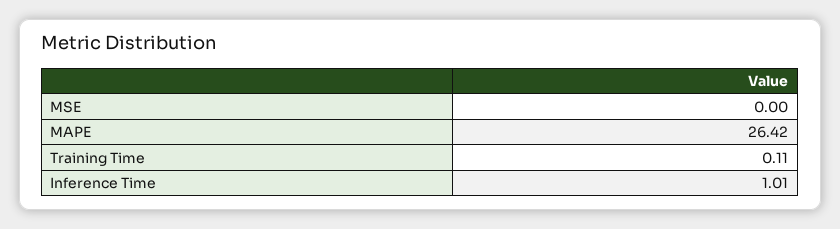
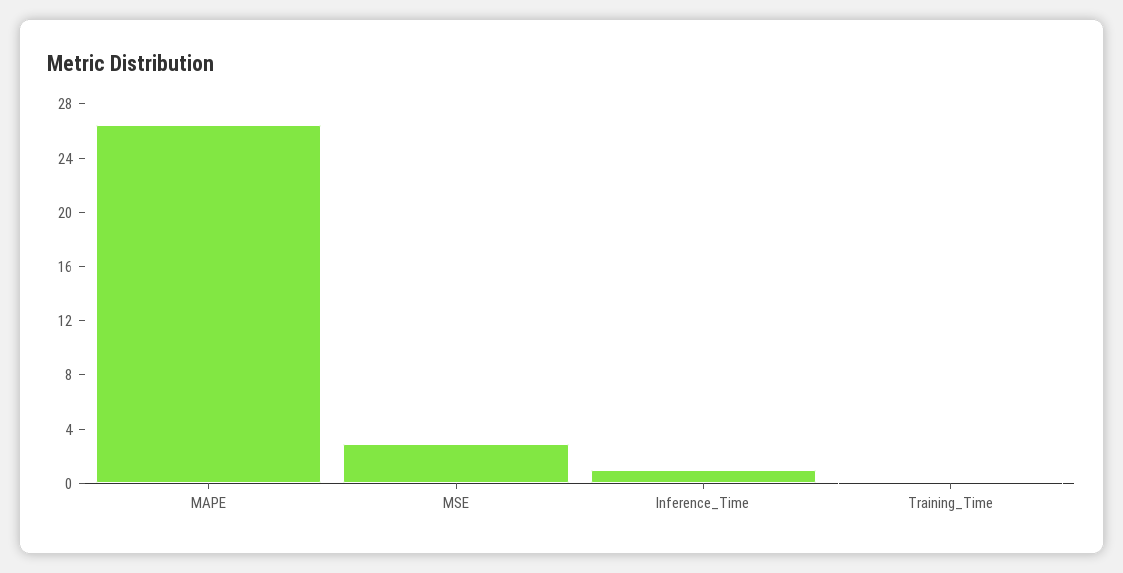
MSE: 0 -> 3

